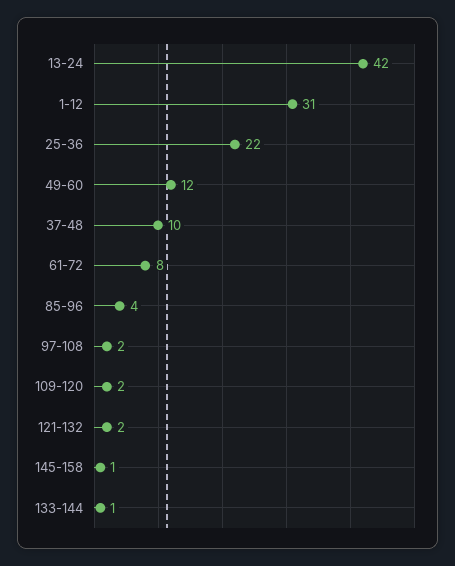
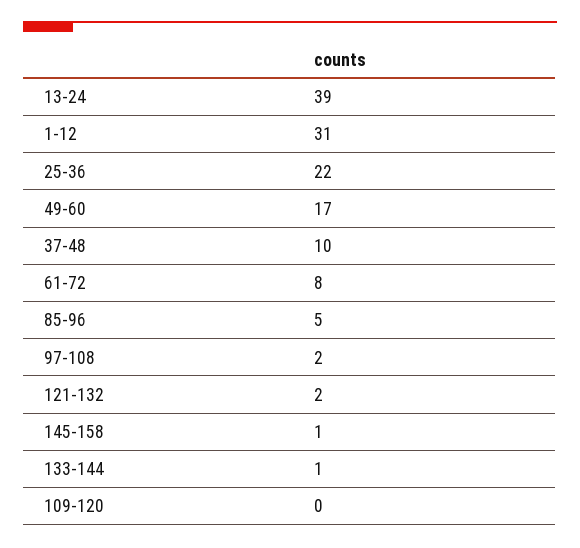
13-24: 42 -> 39
49-60: 12 -> 17
85-96: 4 -> 5
109-120: 2 -> 0

